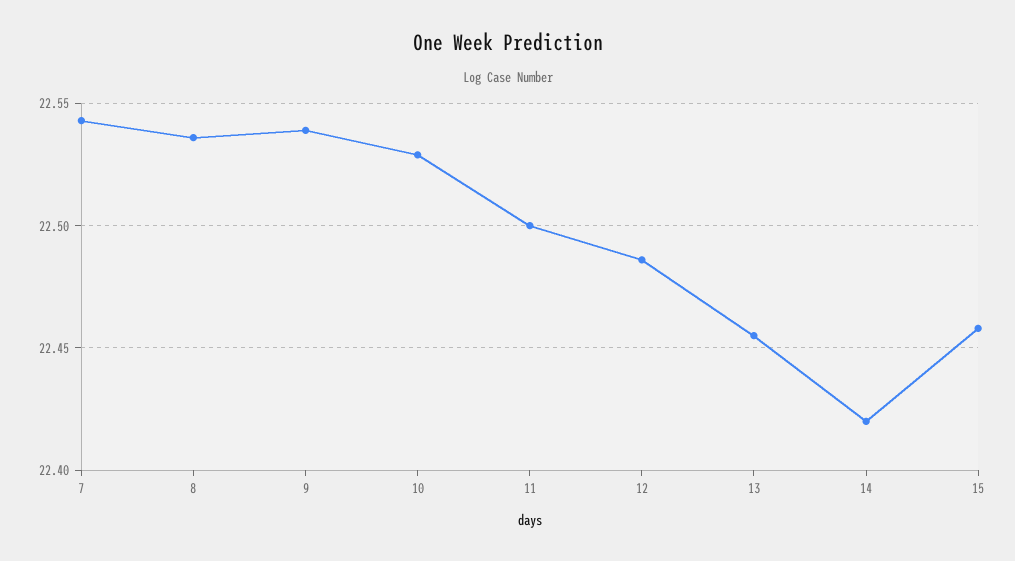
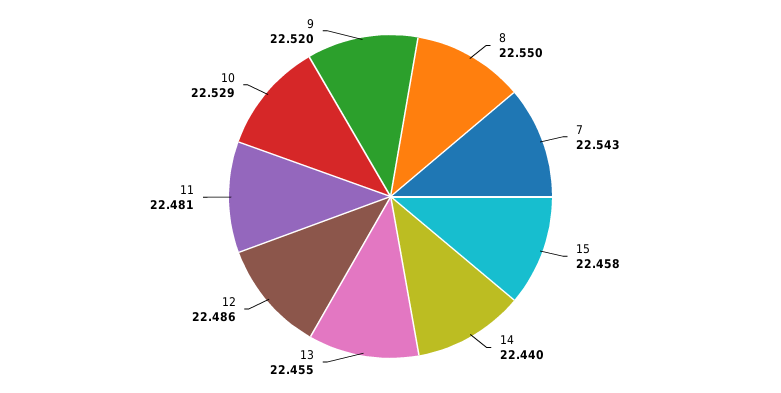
8: 22.535 -> 22.55
9: 22.54 -> 22.52
11: 22.5 -> 22.481
14: 22.42 -> 22.44

